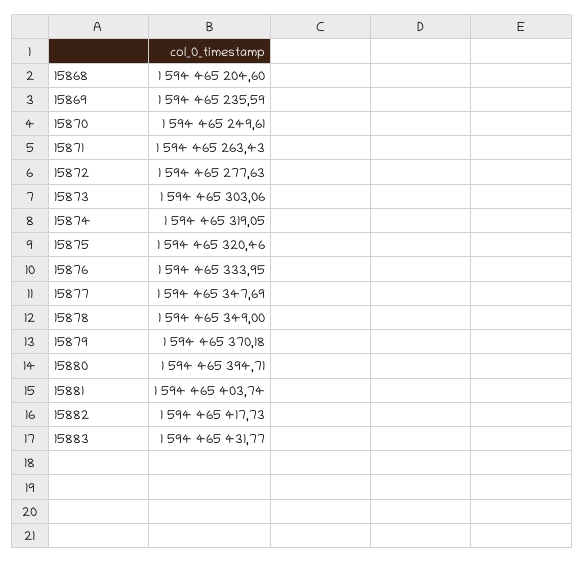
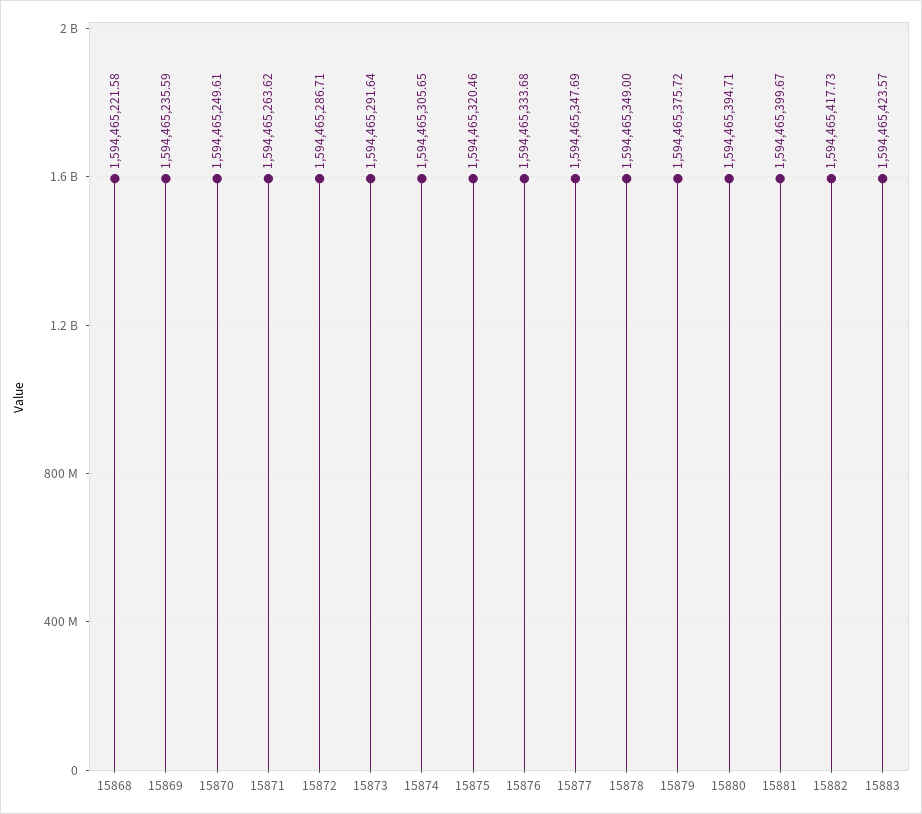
15868: 1594465204.6 -> 1594465221.58
15871: 1594465263.43 -> 1594465263.62
15872: 1594465277.63 -> 1594465286.71
15873: 1594465303.06 -> 1594465291.64
15874: 1594465319.05 -> 1594465305.65
15876: 1594465333.95 -> 1594465333.68
15879: 1594465370.18 -> 1594465375.72
15881: 1594465403.74 -> 1594465399.67
15883: 1594465431.77 -> 1594465423.57

